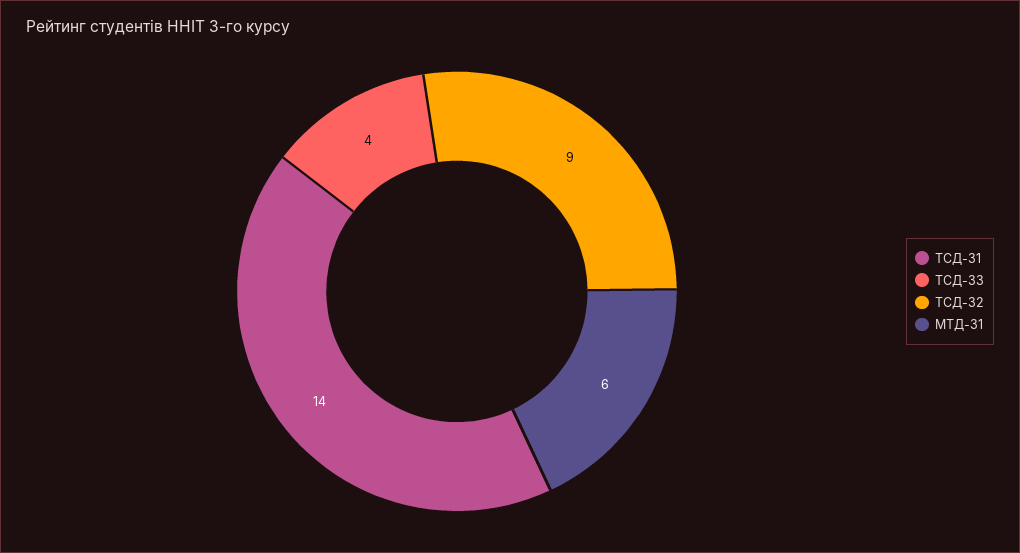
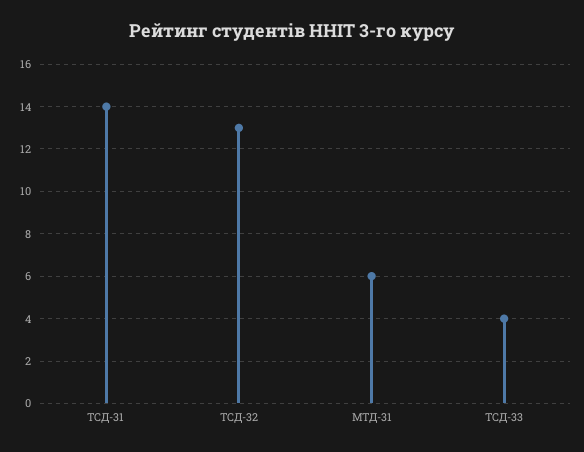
ТСД-32: 9 -> 13

